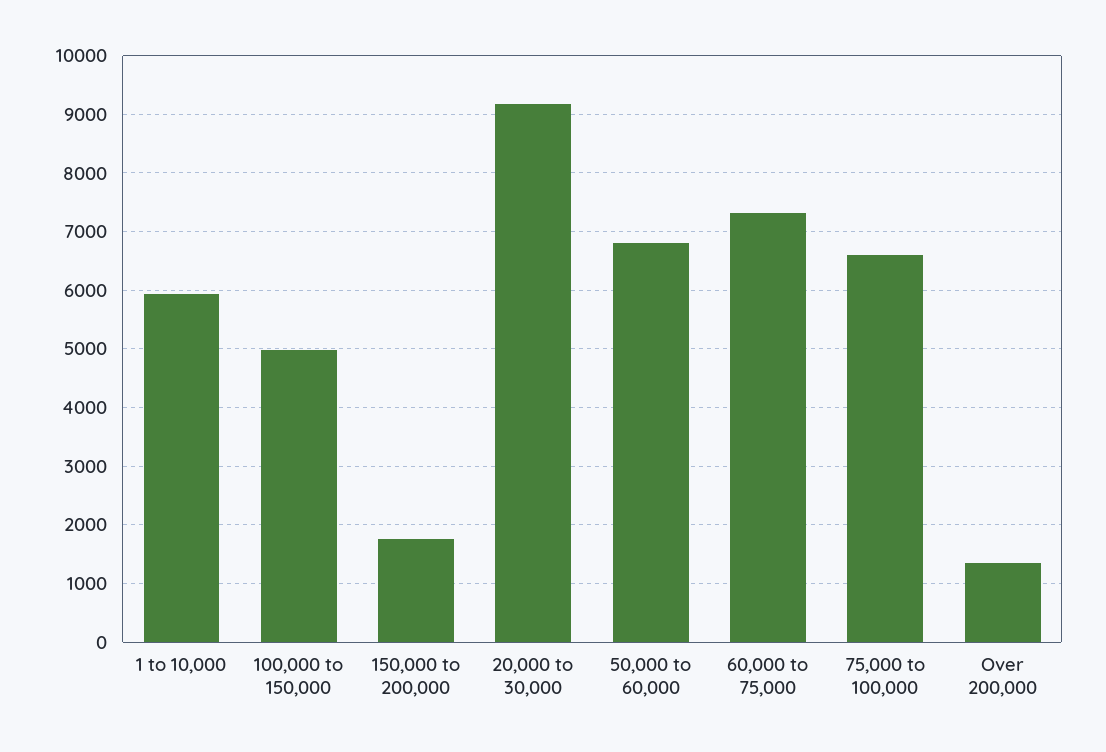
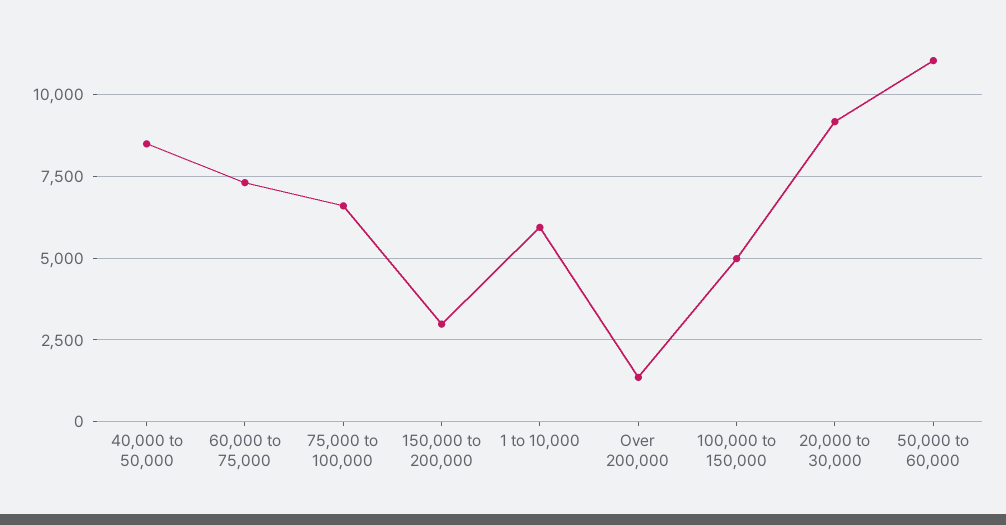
150,000 to 200,000: 1800 -> 3000
50,000 to 60,000: 6800 -> 11000
40,000 to 50,000: none -> 8500

